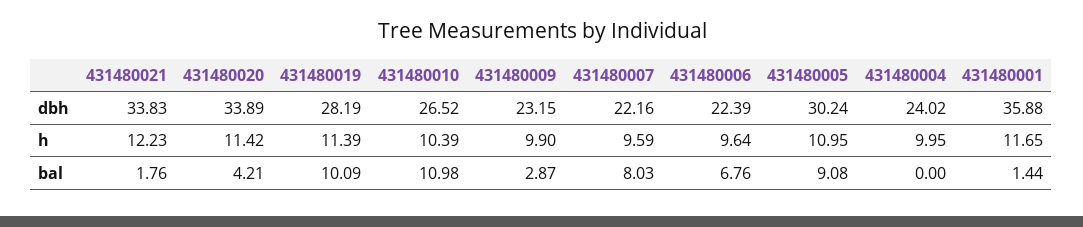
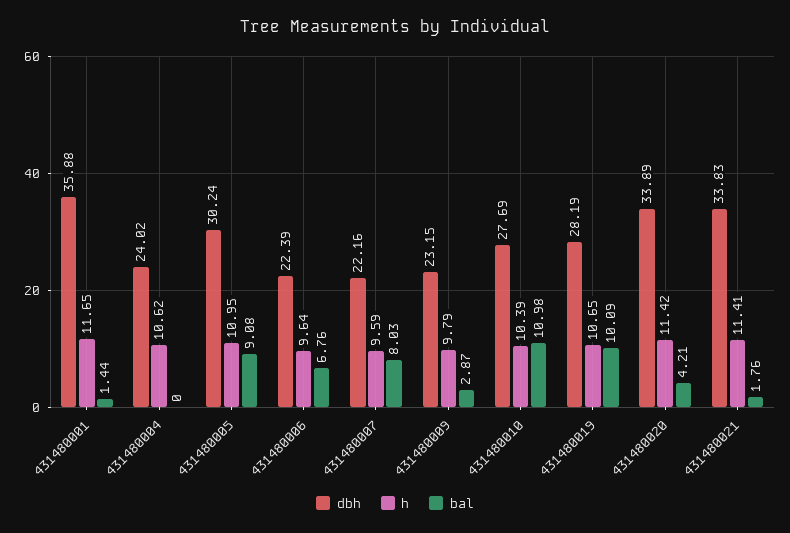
dbh, 431480010: 26.52 -> 27.69
h, 431480021: 12.23 -> 11.41
h, 431480019: 11.39 -> 10.65
h, 431480009: 9.9 -> 9.79
h, 431480004: 9.95 -> 10.62

